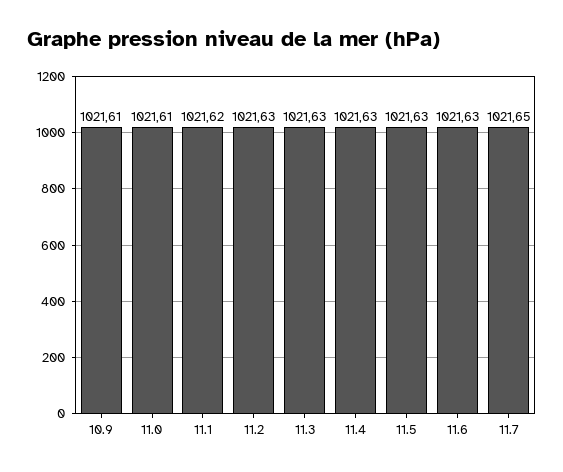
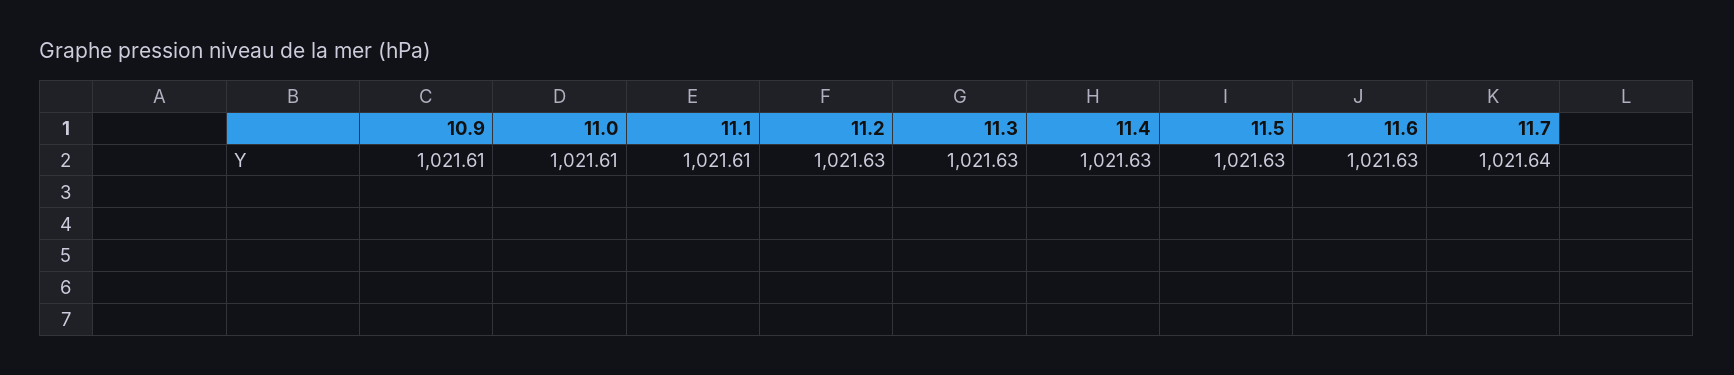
11.1: 1021.62 -> 1021.61
11.7: 1021.65 -> 1021.64

